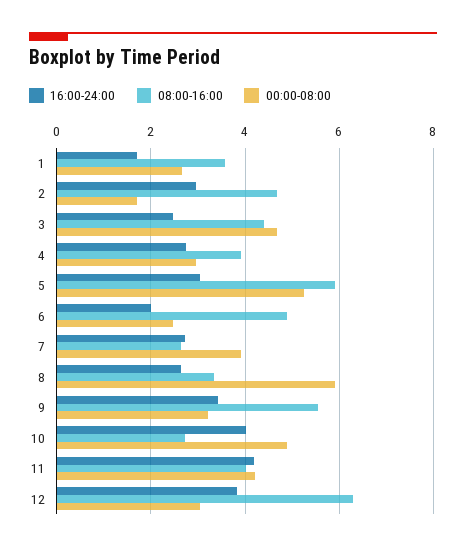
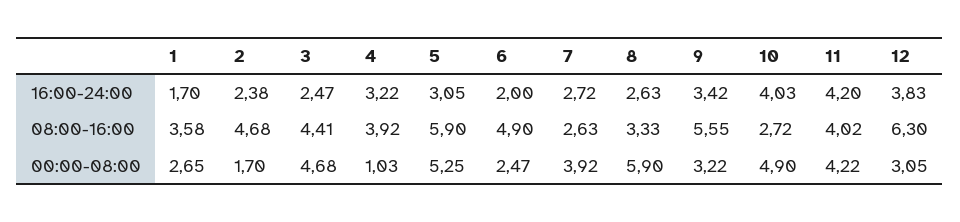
16:00-24:00, 2: 3 -> 2.38
16:00-24:00, 4: 2.8 -> 3.22
00:00-08:00, 4: 3 -> 1.03

